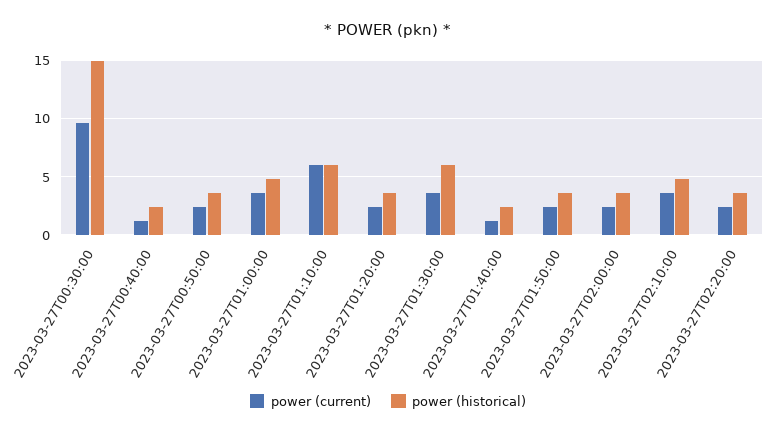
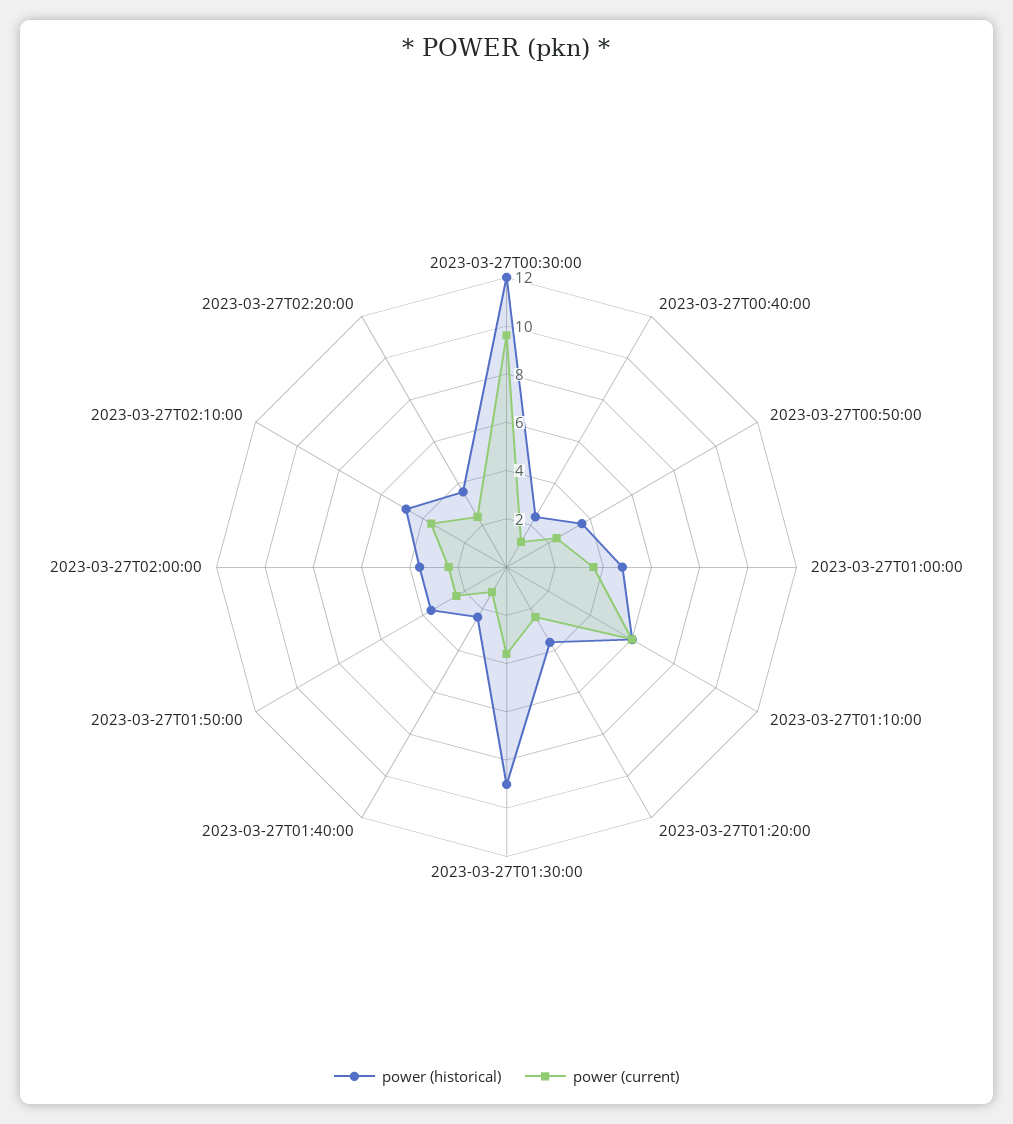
power (historical), 2023-03-27T00:30:00: 15 -> 12
power (historical), 2023-03-27T01:30:00: 6 -> 9

